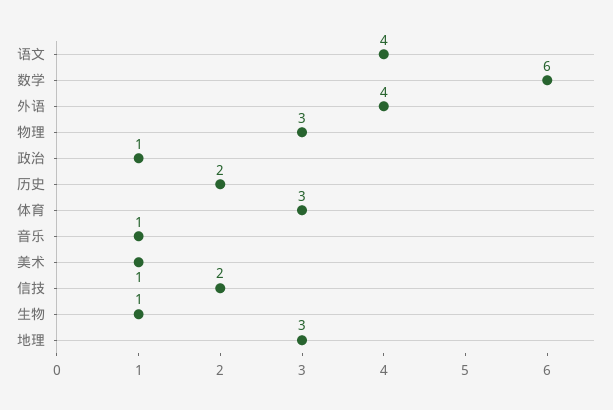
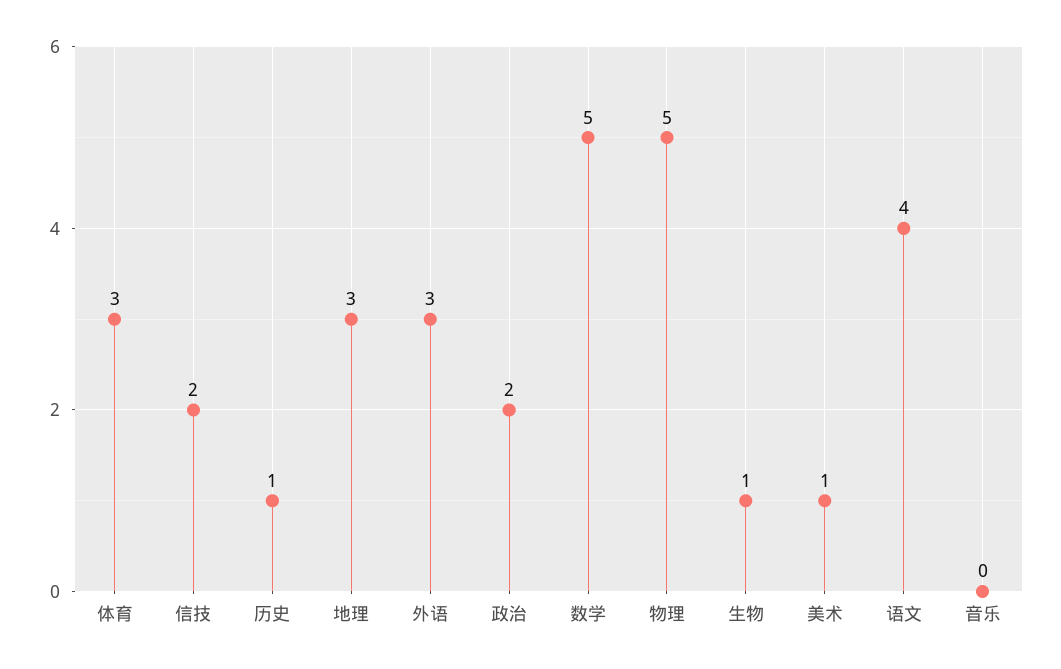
数学: 6 -> 5
外语: 4 -> 3
物理: 3 -> 5
政治: 1 -> 2
历史: 2 -> 1
音乐: 1 -> 0

